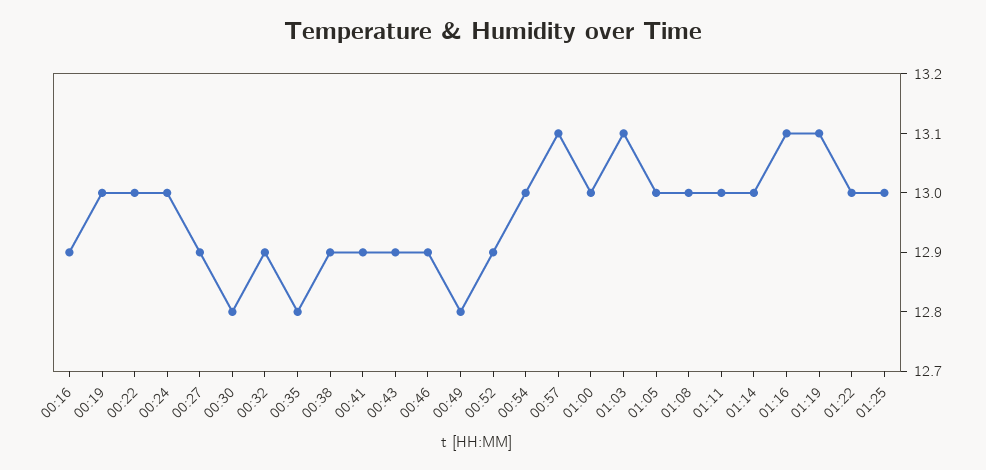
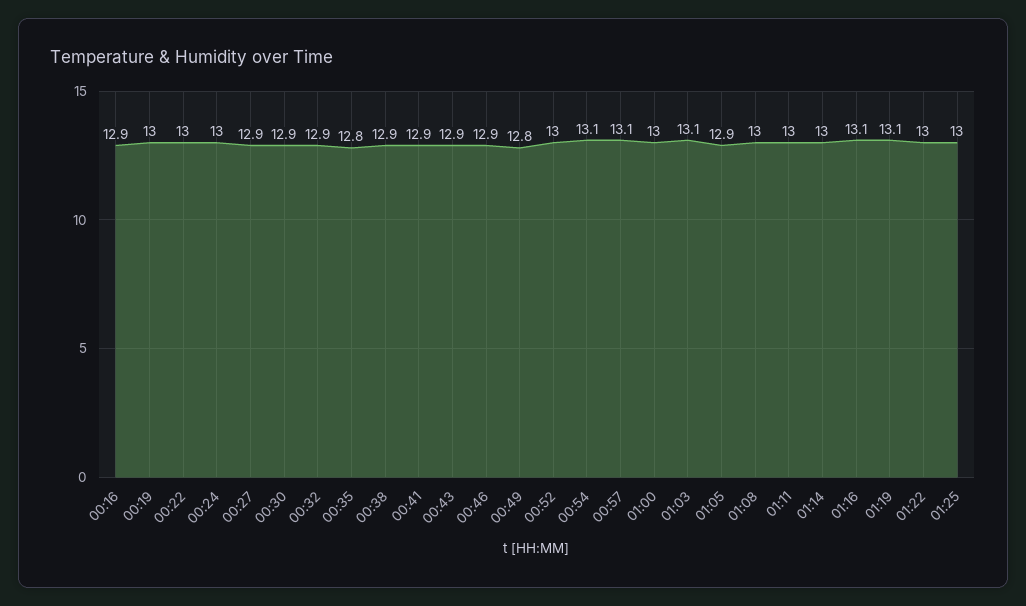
00:30: 12.8 -> 12.9
00:52: 12.9 -> 13
00:54: 13 -> 13.1
01:05: 13 -> 12.9

